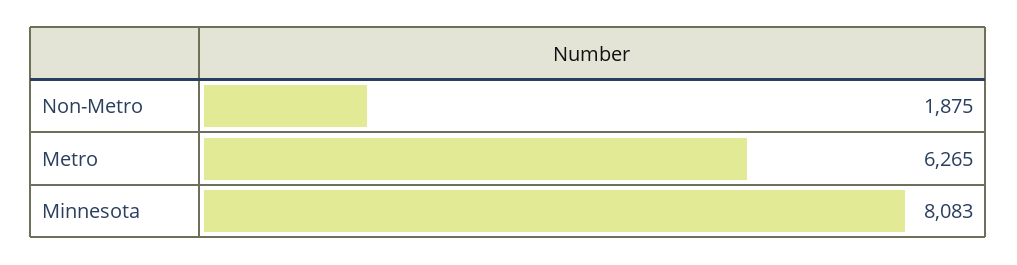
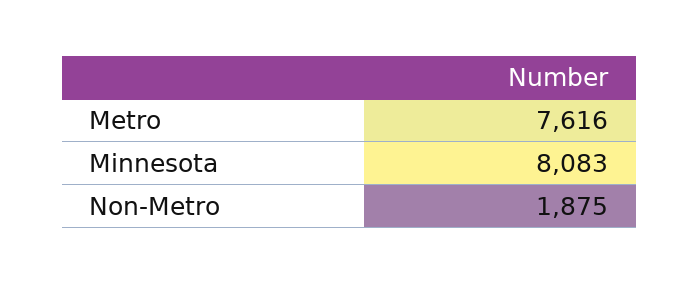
Metro: 6265 -> 7616

